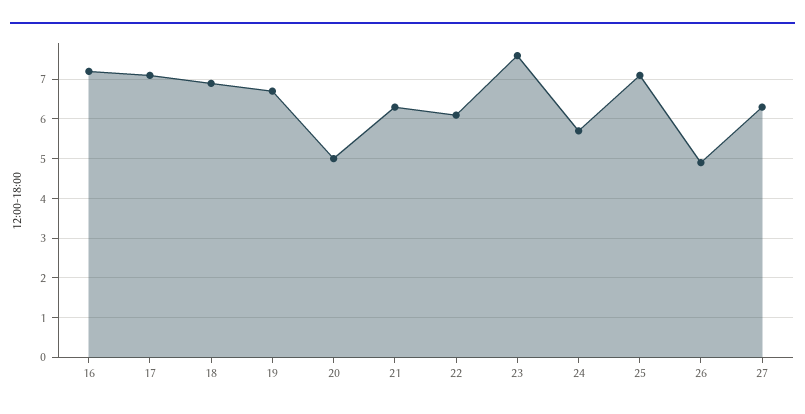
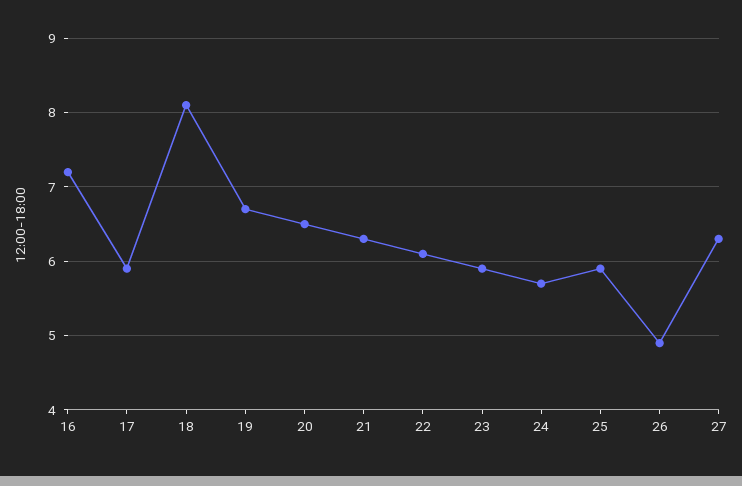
17: 7 -> 5.9
18: 7 -> 8.1
20: 5 -> 6.5
23: 7.5 -> 5.9
25: 7 -> 5.9

